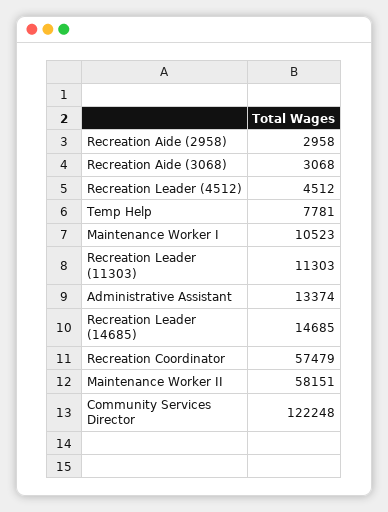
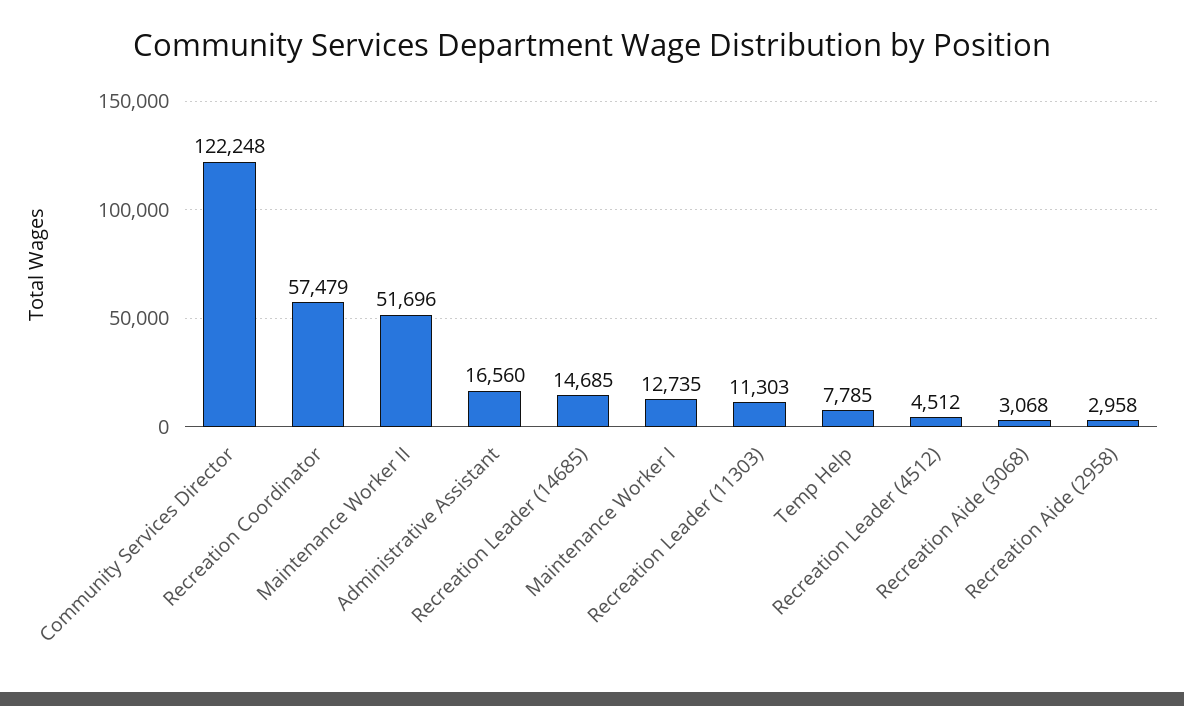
Temp Help: 7781 -> 7785
Maintenance Worker I: 10523 -> 12735
Administrative Assistant: 13374 -> 16560
Maintenance Worker II: 58151 -> 51696

